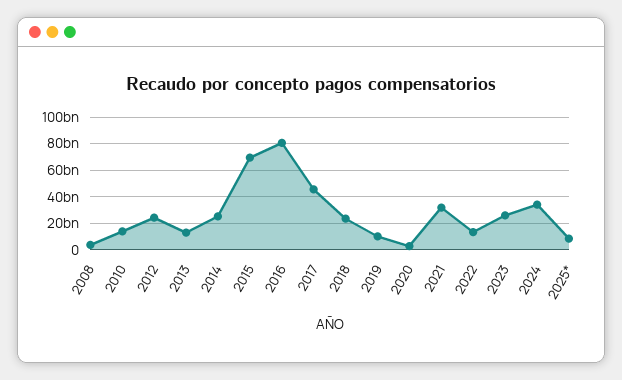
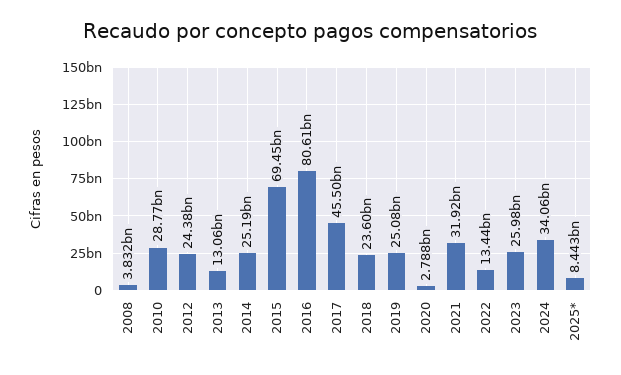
2010: 15000000000 -> 28770000000
2019: 10000000000 -> 25080000000

